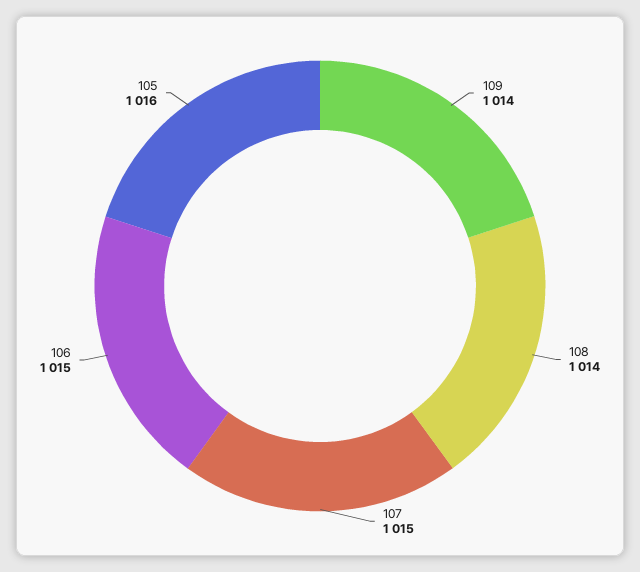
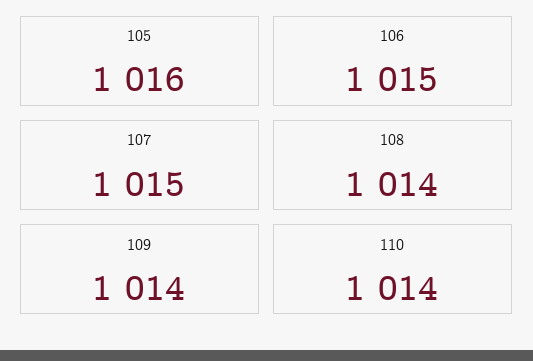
110: none -> 1014

